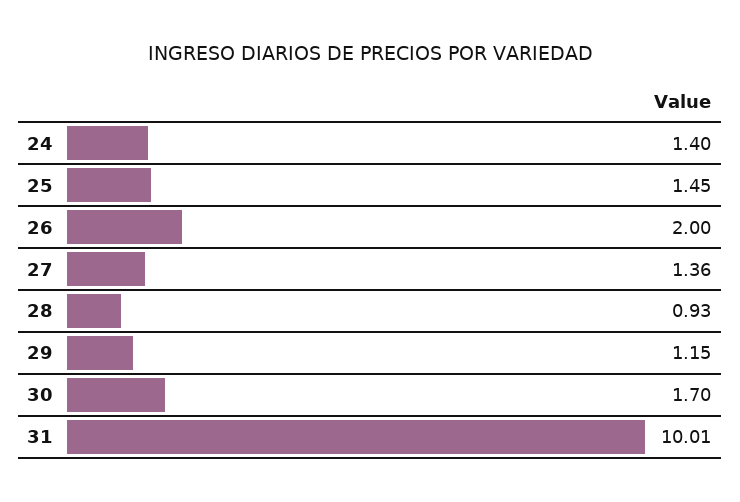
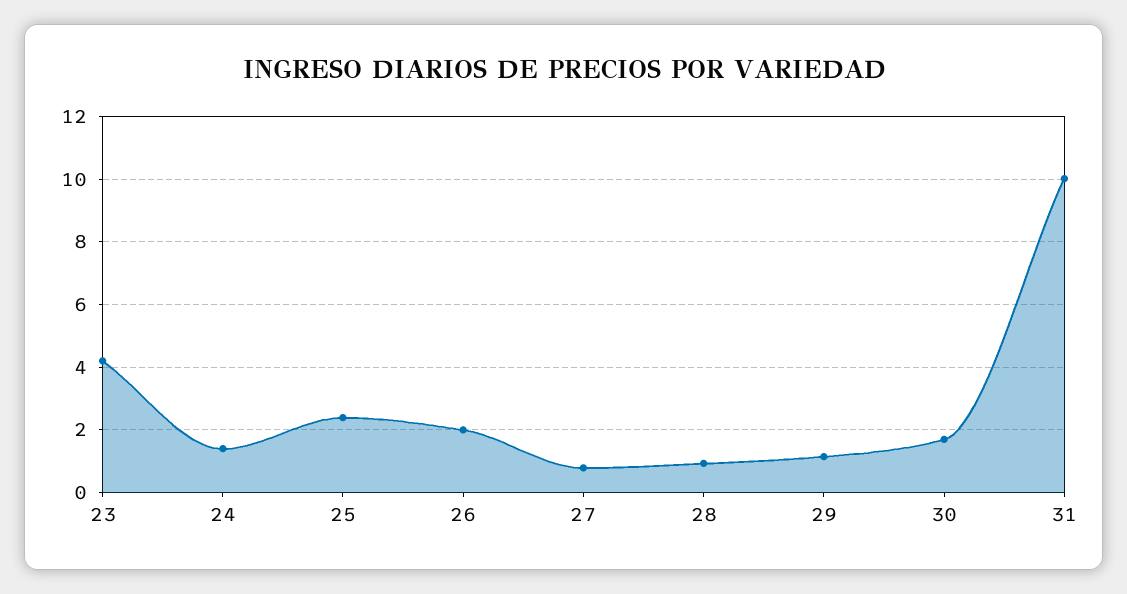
25: 1.45 -> 2.4
27: 1.36 -> 0.8
23: none -> 4.2

